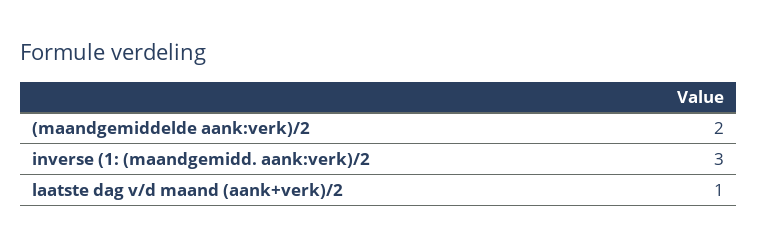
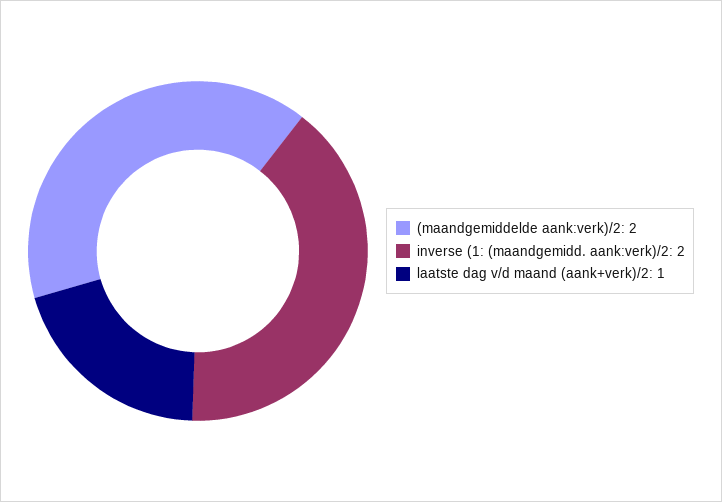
inverse (1: (maandgemidd. aank:verk)/2: 3 -> 2

